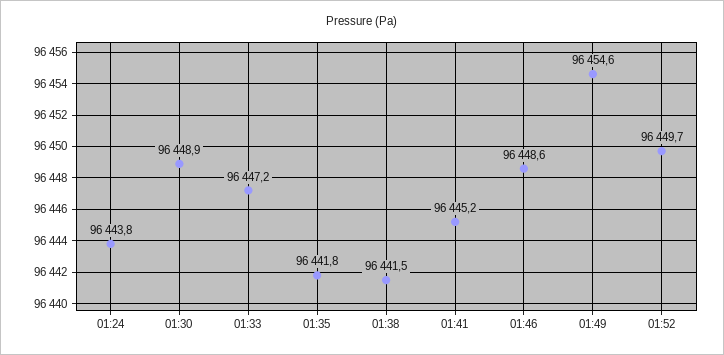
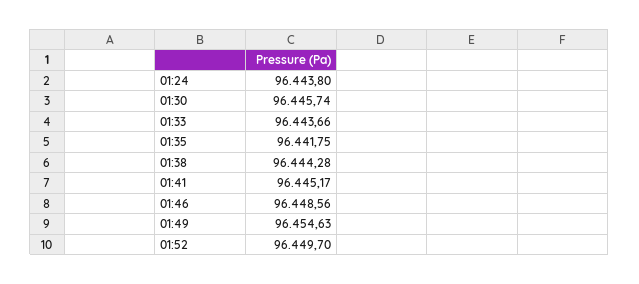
01:30: 96448.9 -> 96445.74
01:33: 96447.2 -> 96443.66
01:38: 96441.5 -> 96444.28

